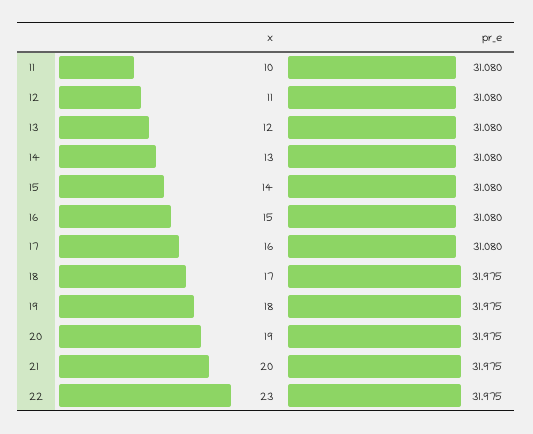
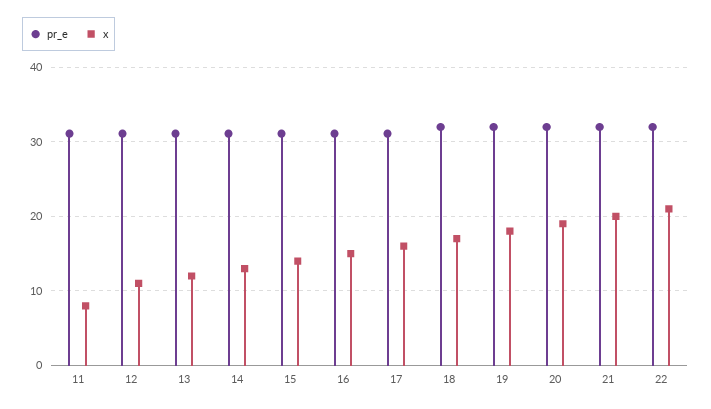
x, 11: 10 -> 8
x, 22: 23 -> 21

